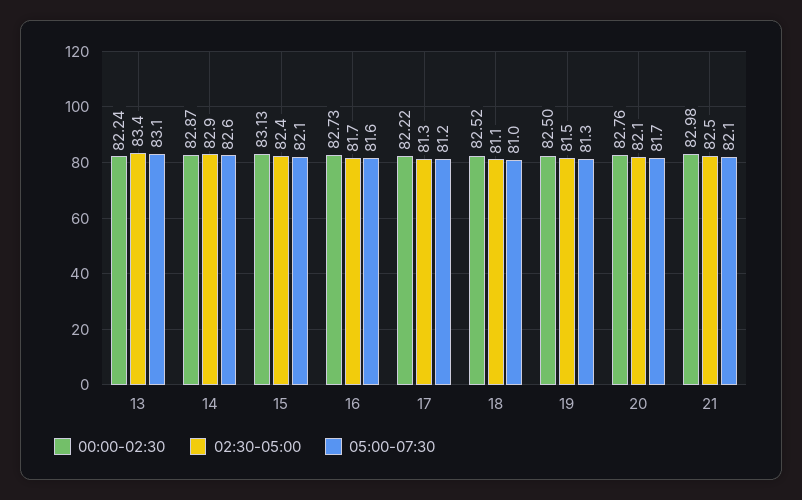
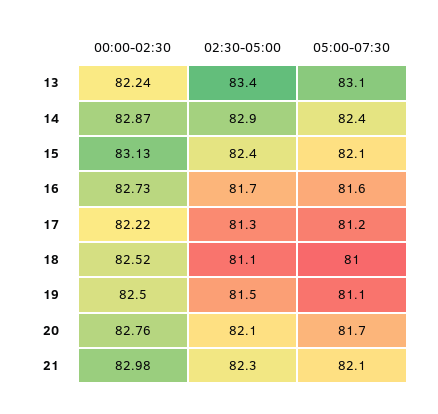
05:00-07:30, 14: 82.6 -> 82.4
05:00-07:30, 19: 81.3 -> 81.1
02:30-05:00, 21: 82.5 -> 82.3

